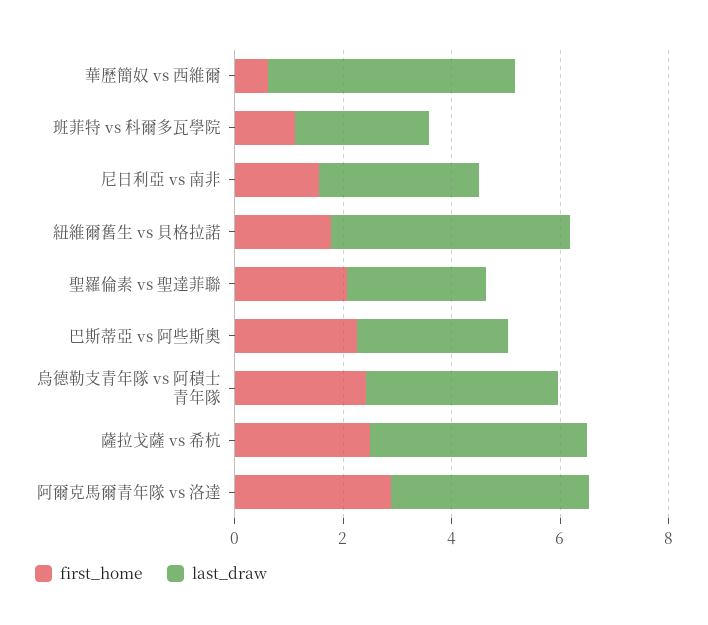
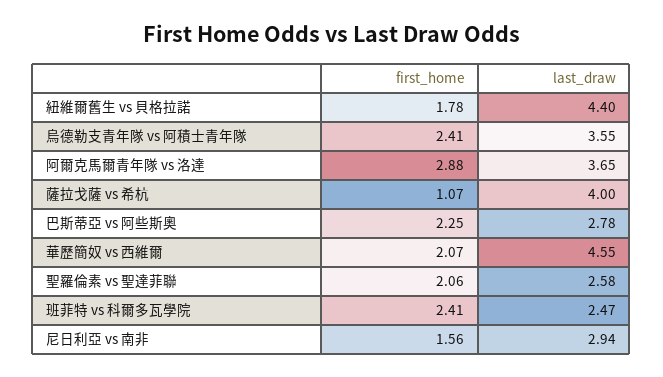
first_home, 華歷簡奴 vs 西維爾: 0.5 -> 2.07
first_home, 班菲特 vs 科爾多瓦學院: 1 -> 2.41
first_home, 薩拉戈薩 vs 希杭: 2.5 -> 1.07

